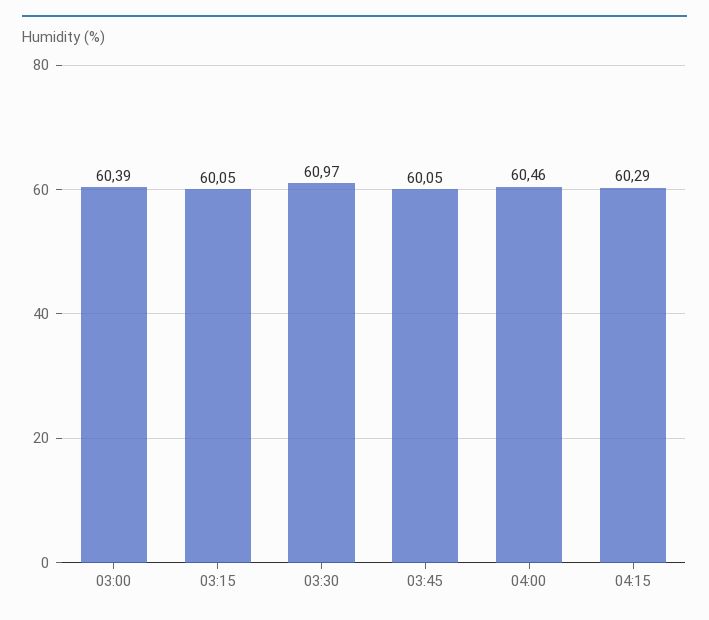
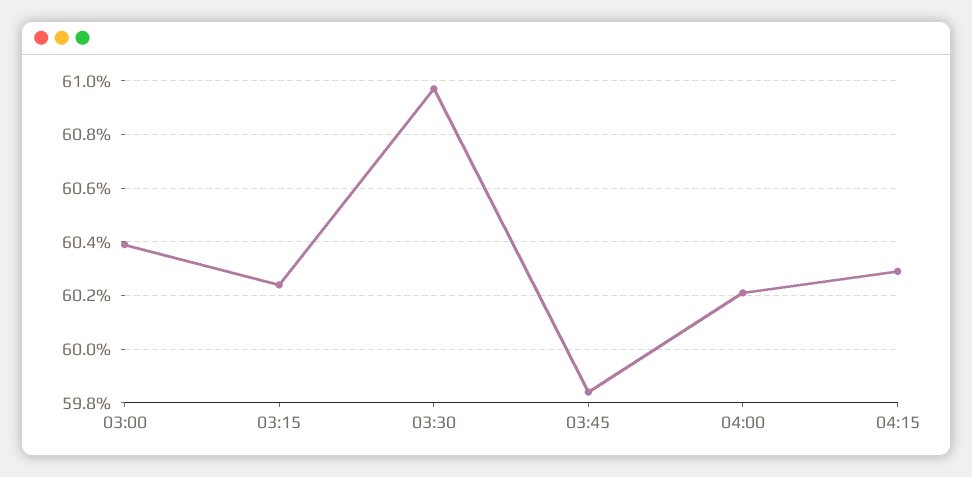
03:15: 60.05 -> 60.25
03:45: 60.05 -> 59.85
04:00: 60.46 -> 60.2

